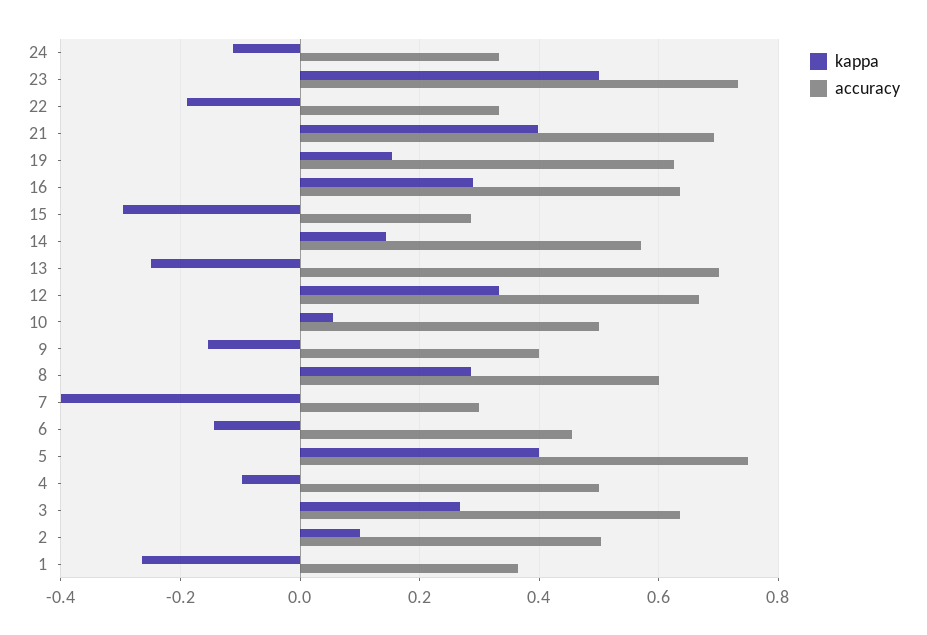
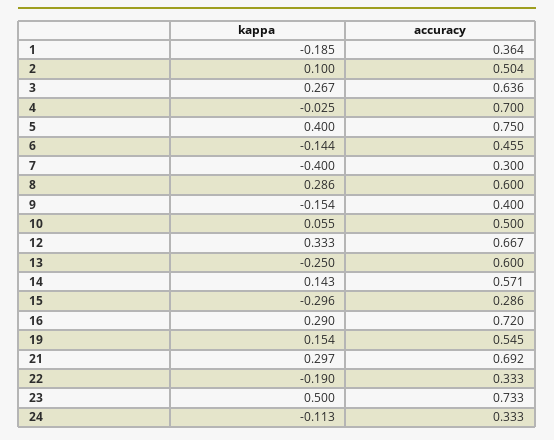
kappa, 21: 0.4 -> 0.297
accuracy, 19: 0.62 -> 0.545
accuracy, 16: 0.64 -> 0.72
accuracy, 13: 0.7 -> 0.6
kappa, 4: -0.1 -> -0.025
accuracy, 4: 0.5 -> 0.7
kappa, 1: -0.26 -> -0.185

